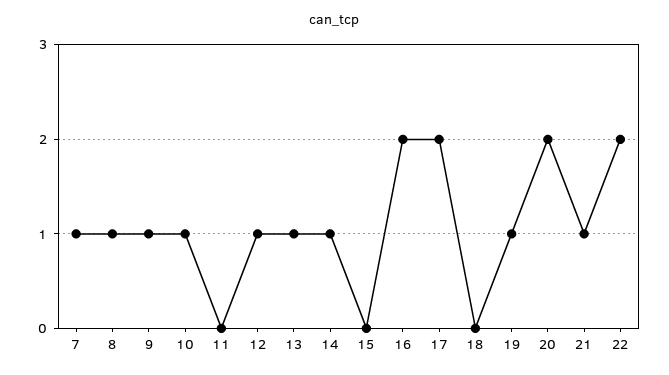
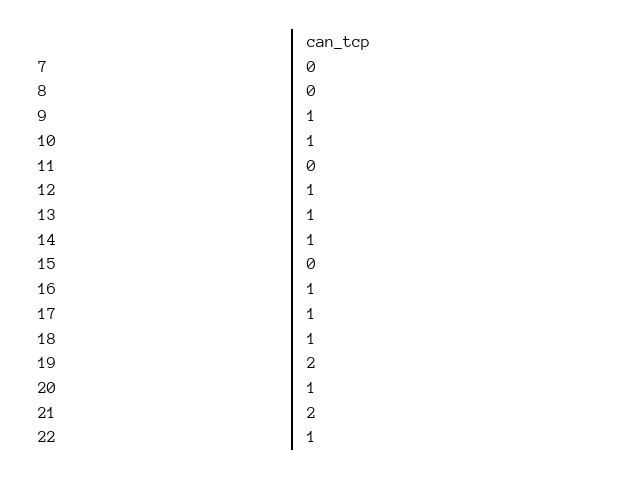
7: 1 -> 0
8: 1 -> 0
16: 2 -> 1
17: 2 -> 1
18: 0 -> 1
19: 1 -> 2
20: 2 -> 1
21: 1 -> 2
22: 2 -> 1

